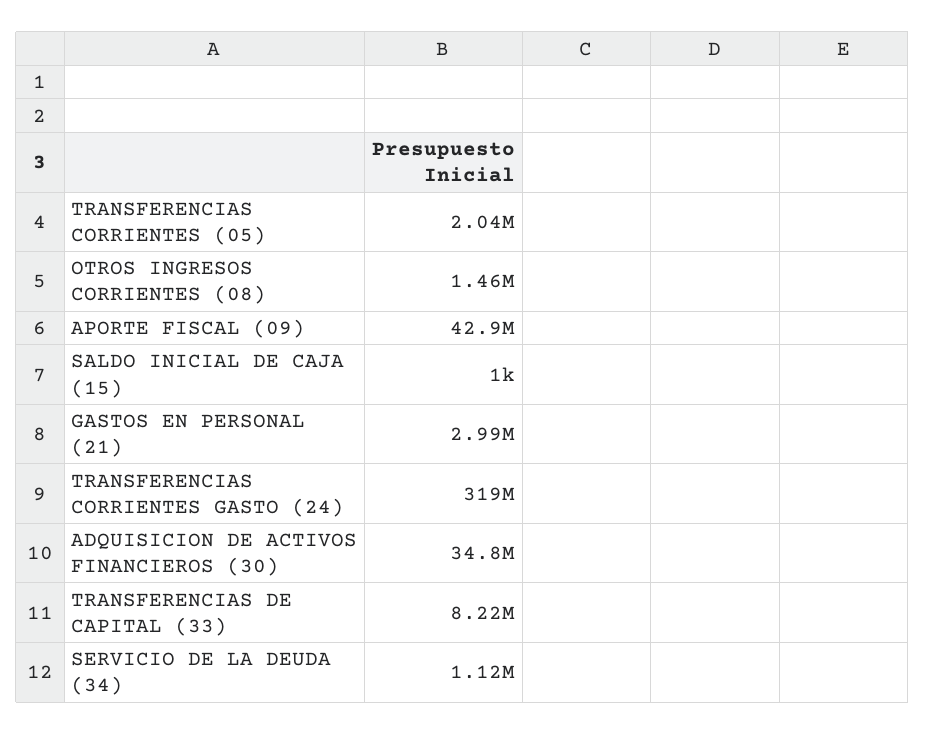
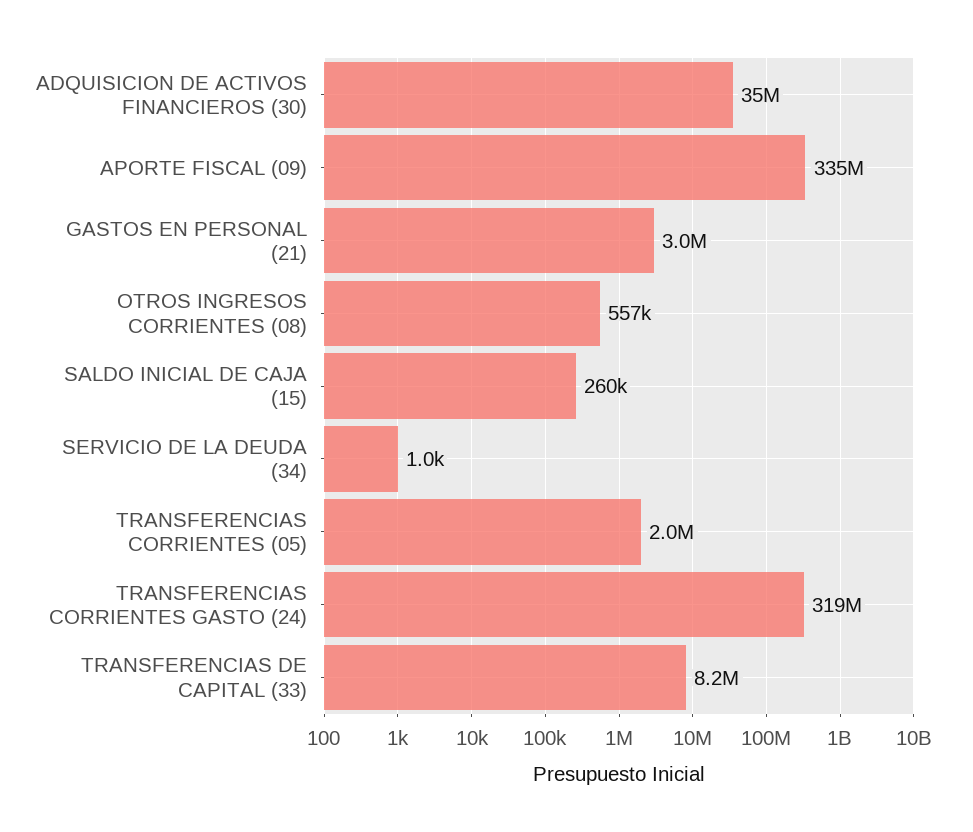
OTROS INGRESOS CORRIENTES (08): 1460000 -> 557000
APORTE FISCAL (09): 42900000 -> 335000000
SALDO INICIAL DE CAJA (15): 1000 -> 260000
SERVICIO DE LA DEUDA (34): 1120000 -> 1000

